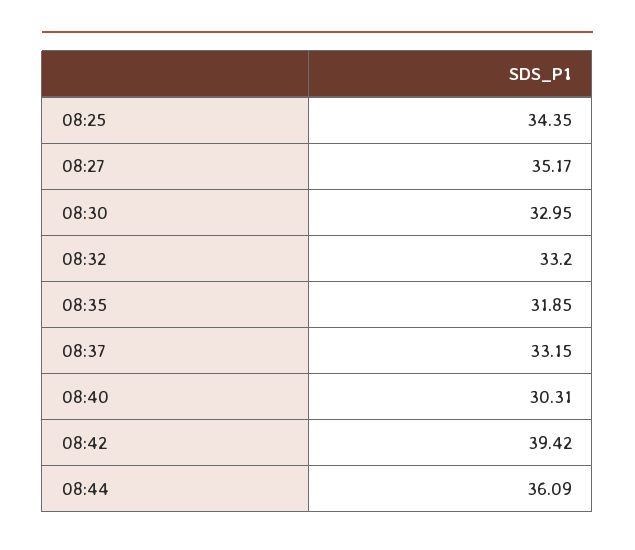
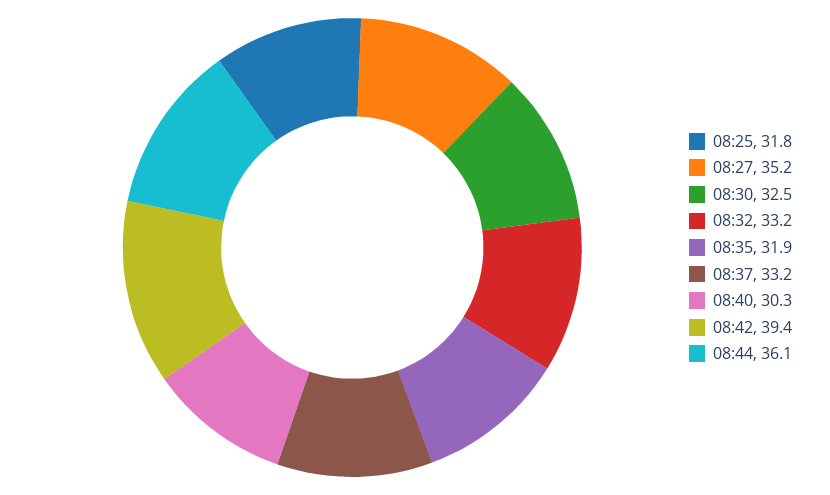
08:25: 34.35 -> 31.8
08:30: 32.95 -> 32.5

